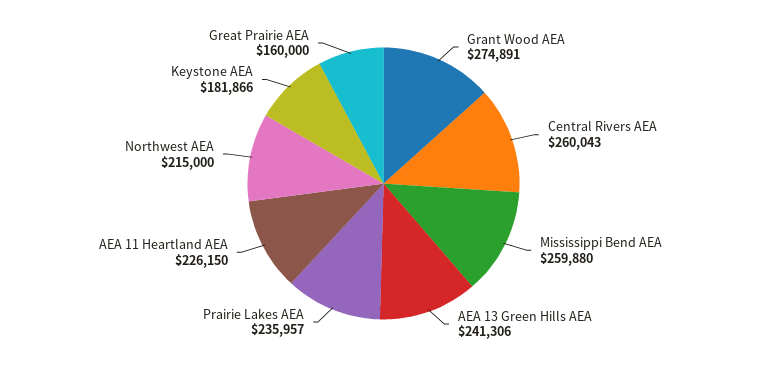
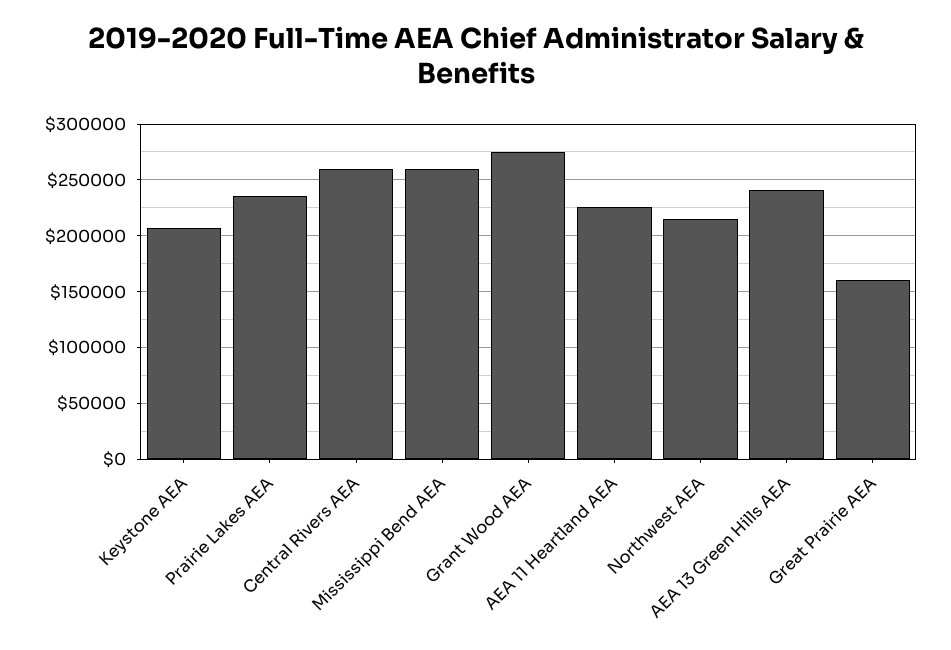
Keystone AEA: 181866 -> 210000

